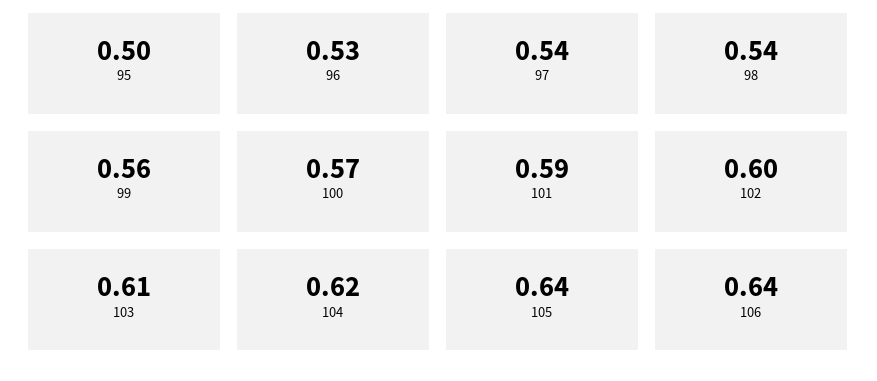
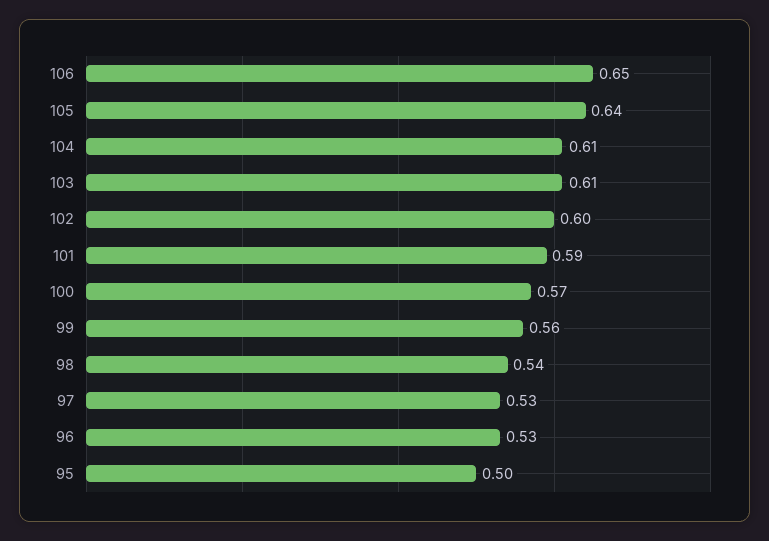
97: 0.54 -> 0.53
104: 0.62 -> 0.61
106: 0.64 -> 0.65

